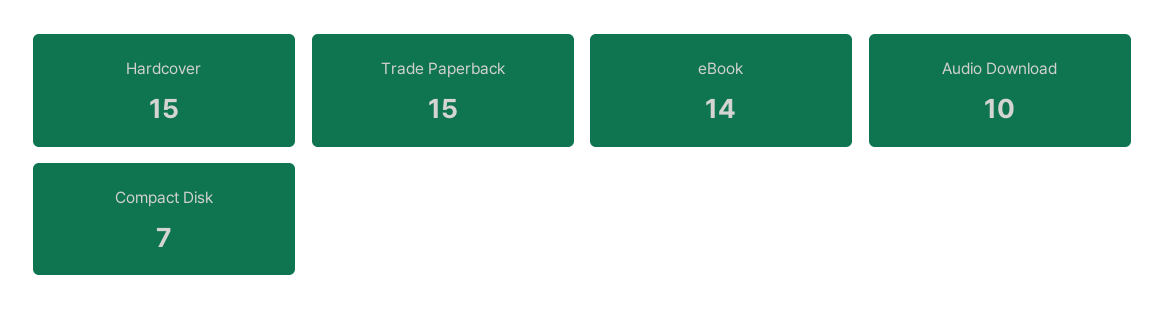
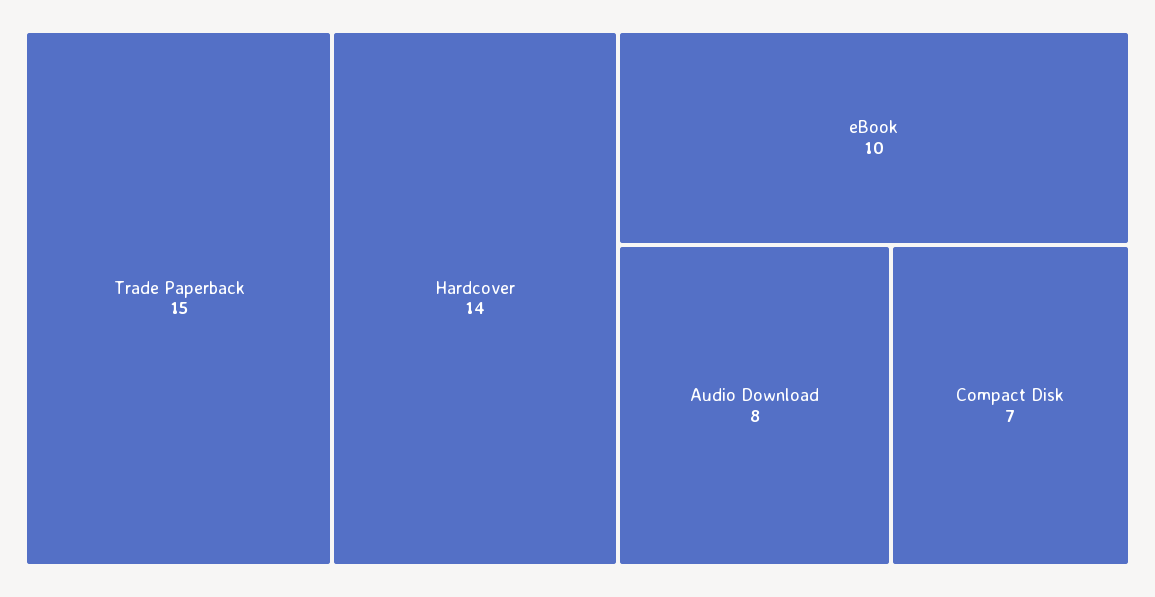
Hardcover: 15 -> 14
eBook: 14 -> 10
Audio Download: 10 -> 8

